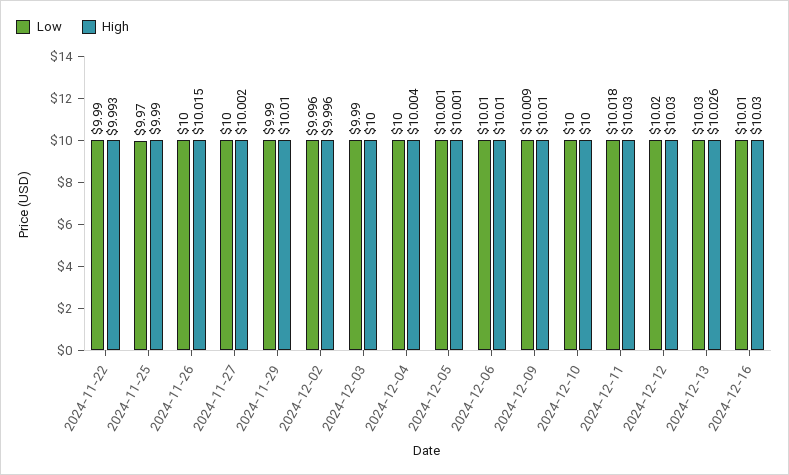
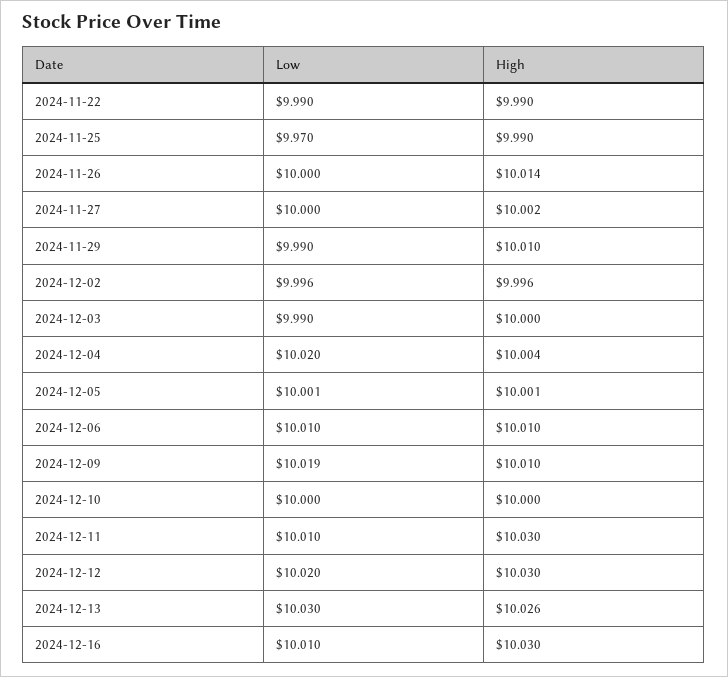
High, 2024-11-22: 9.993 -> 9.99
High, 2024-11-26: 10.015 -> 10.014
Low, 2024-12-04: 10 -> 10.02
Low, 2024-12-09: 10.009 -> 10.019
Low, 2024-12-11: 10.018 -> 10.01

